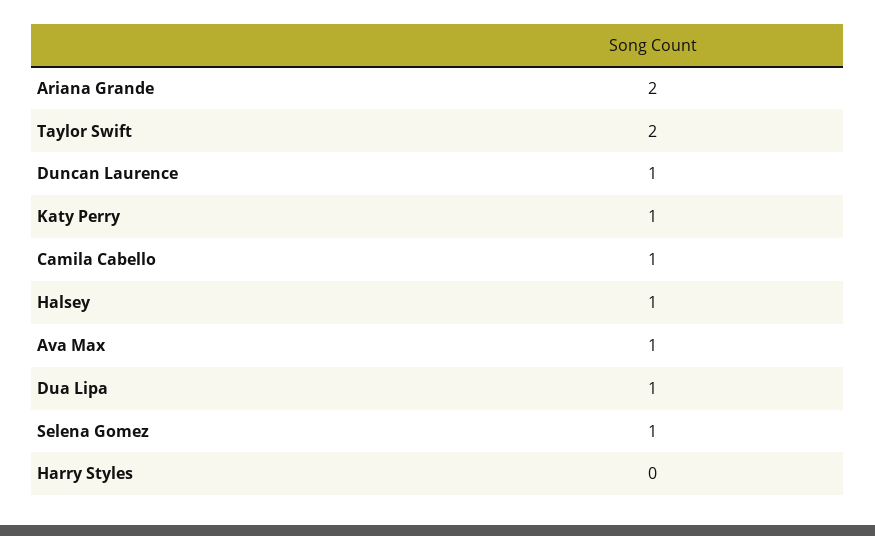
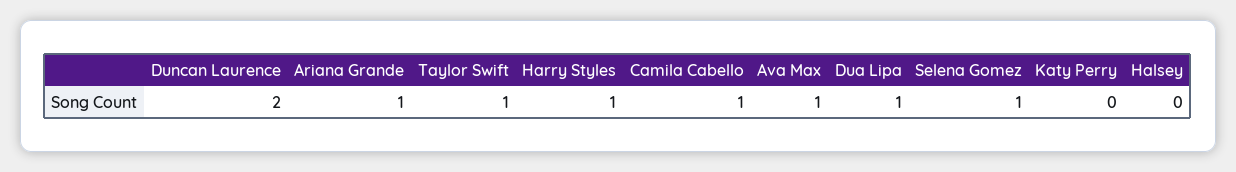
Ariana Grande: 2 -> 1
Taylor Swift: 2 -> 1
Duncan Laurence: 1 -> 2
Katy Perry: 1 -> 0
Halsey: 1 -> 0
Harry Styles: 0 -> 1

